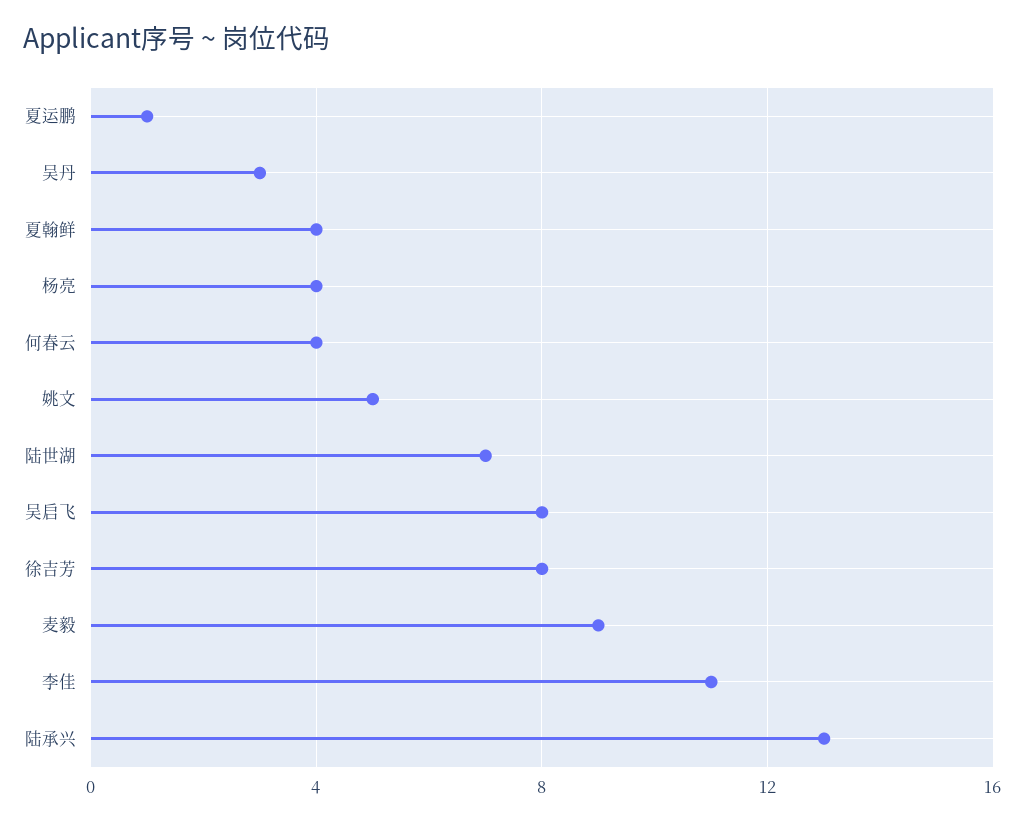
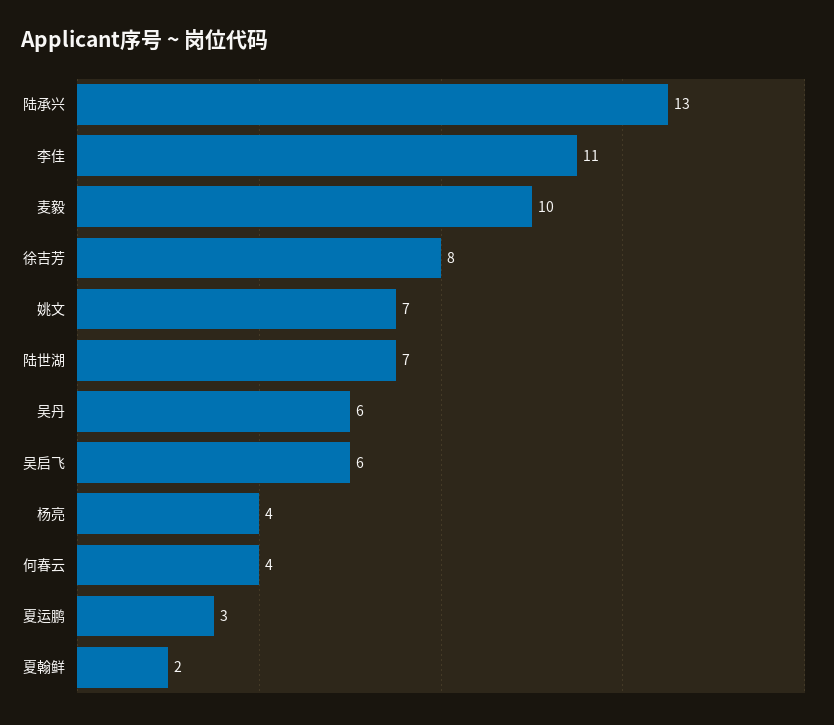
夏运鹏: 1 -> 3
吴丹: 3 -> 6
夏翰鲜: 4 -> 2
姚文: 5 -> 7
吴启飞: 8 -> 6
麦毅: 9 -> 10

